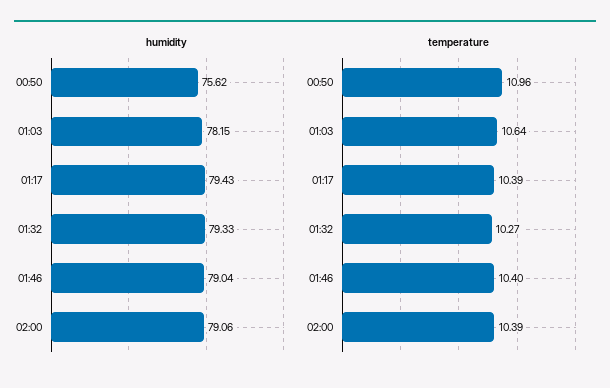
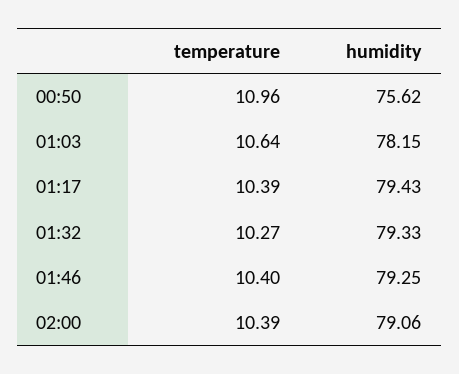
humidity, 01:46: 79.04 -> 79.25

